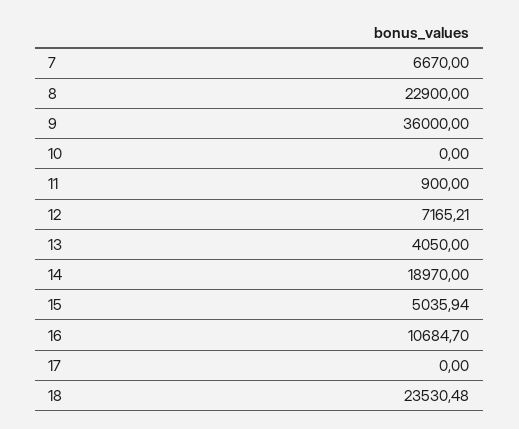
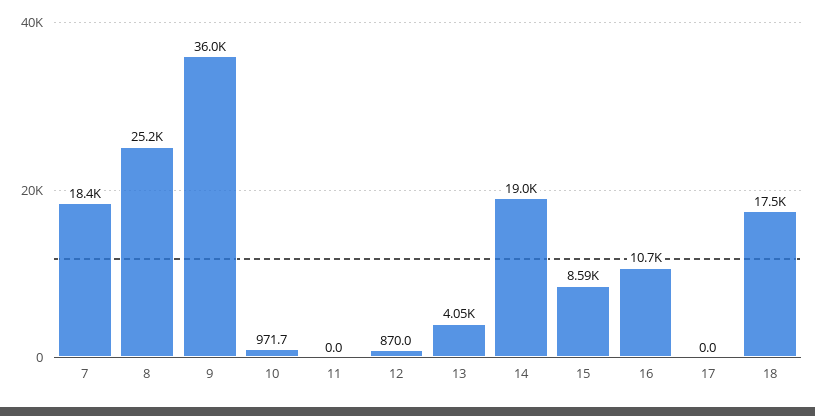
7: 6670 -> 18400
8: 22900 -> 25200
10: 0 -> 971.7
11: 900 -> 0
12: 7165.21 -> 870
15: 5035.94 -> 8590
18: 23530.48 -> 17500

